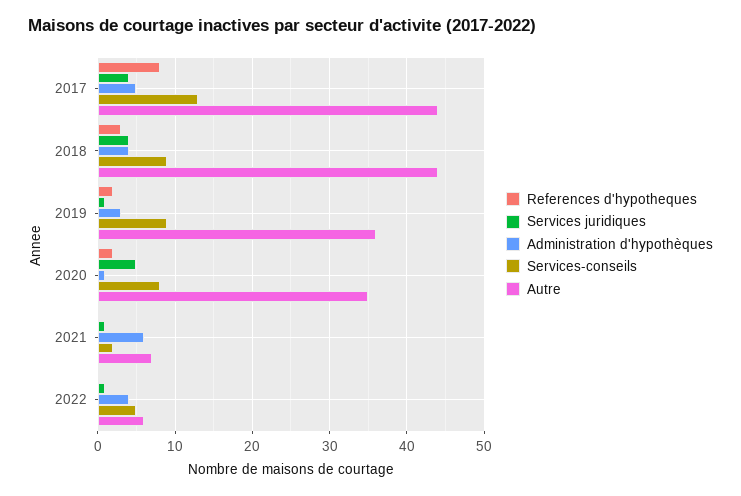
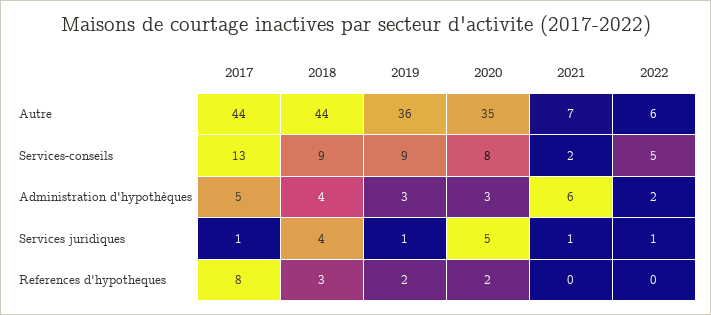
Services juridiques, 2017: 4 -> 1
Administration d'hypothèques, 2020: 1 -> 3
Administration d'hypothèques, 2022: 4 -> 2

